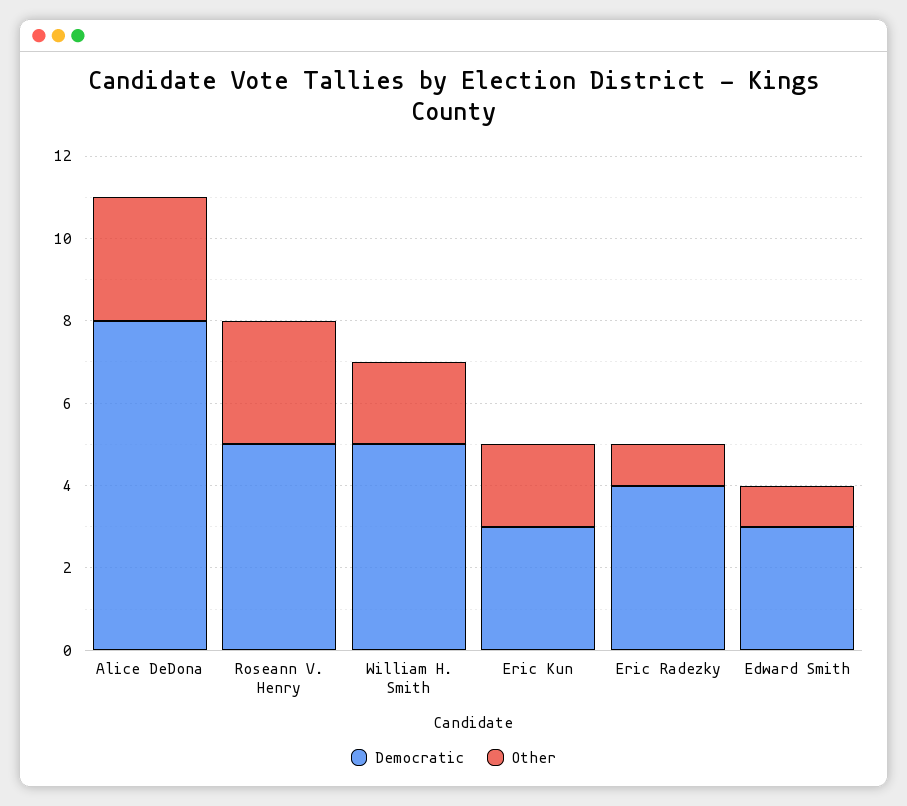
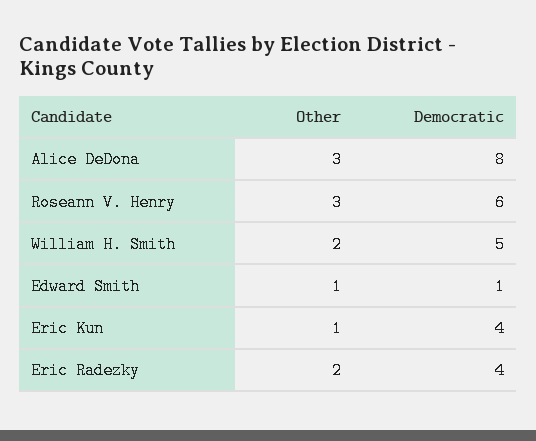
Democratic, Roseann V. Henry: 5 -> 6
Democratic, Eric Kun: 3 -> 4
Other, Eric Kun: 2 -> 1
Other, Eric Radezky: 1 -> 2
Democratic, Edward Smith: 3 -> 1

